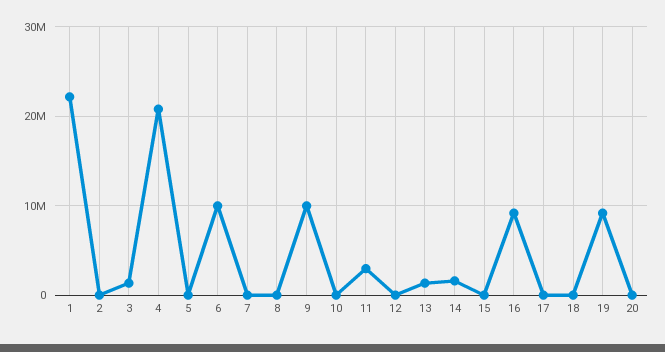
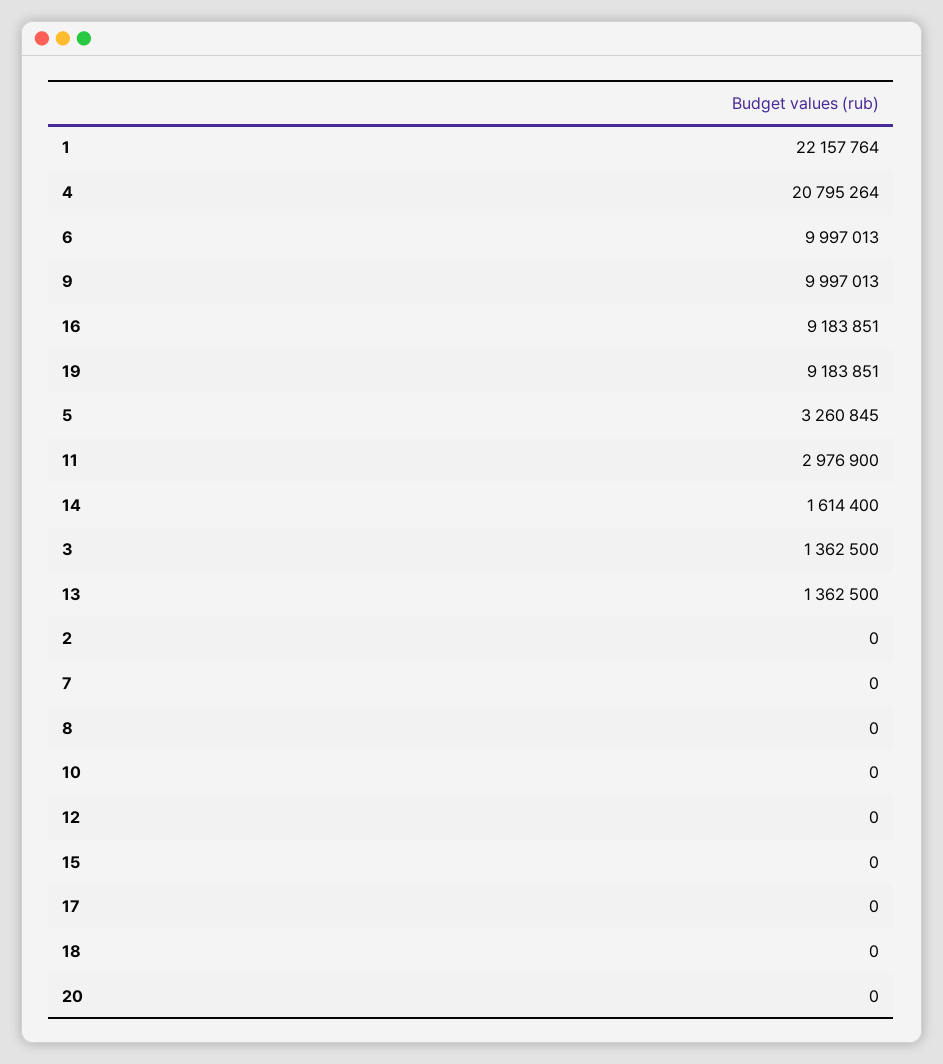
5: 0 -> 3260845

